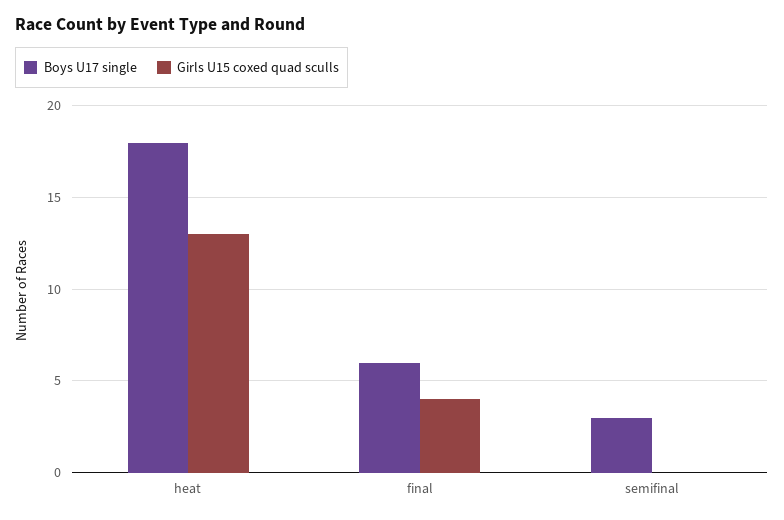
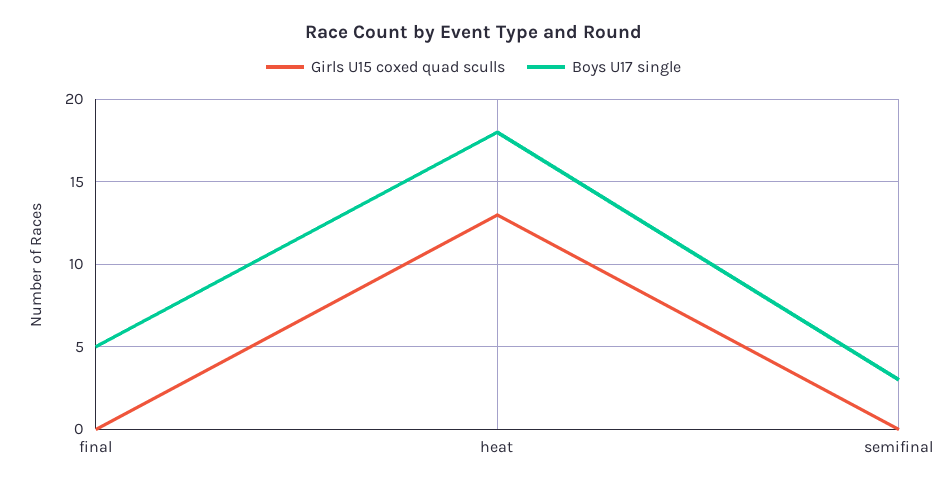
Boys U17 single, final: 6 -> 5
Girls U15 coxed quad sculls, final: 4 -> 0

